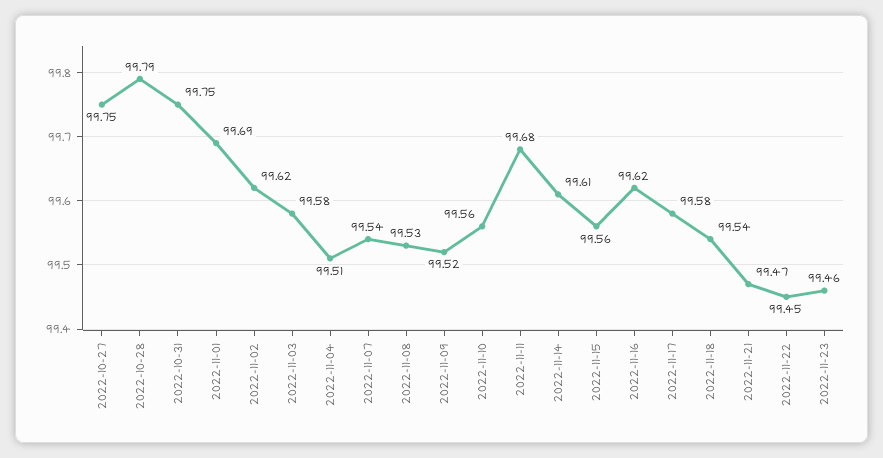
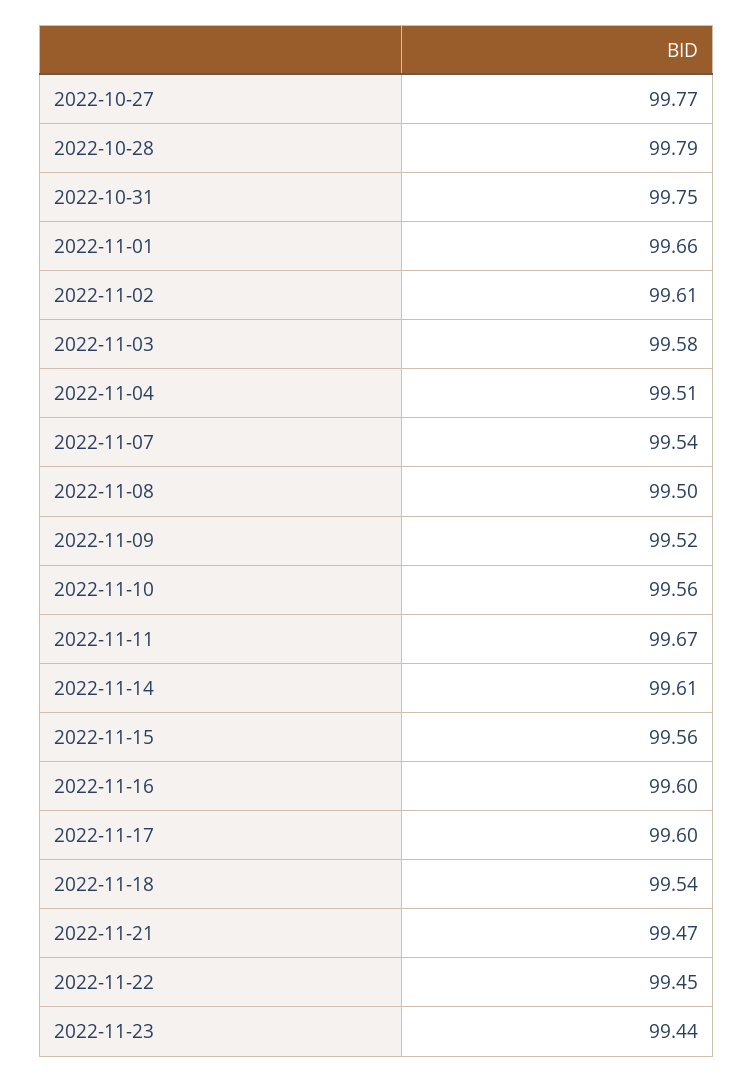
2022-10-27: 99.75 -> 99.77
2022-11-01: 99.69 -> 99.66
2022-11-02: 99.62 -> 99.61
2022-11-08: 99.53 -> 99.5
2022-11-11: 99.68 -> 99.67
2022-11-16: 99.62 -> 99.6
2022-11-17: 99.58 -> 99.6
2022-11-23: 99.46 -> 99.44

